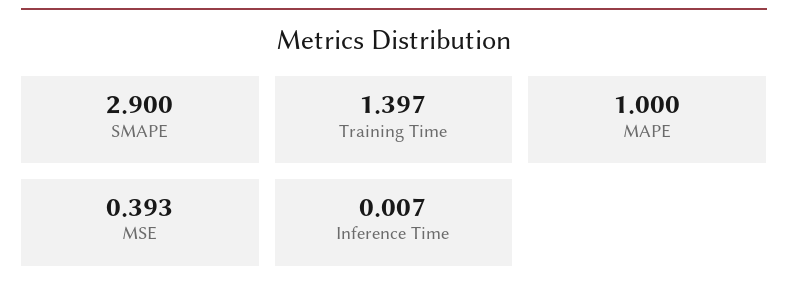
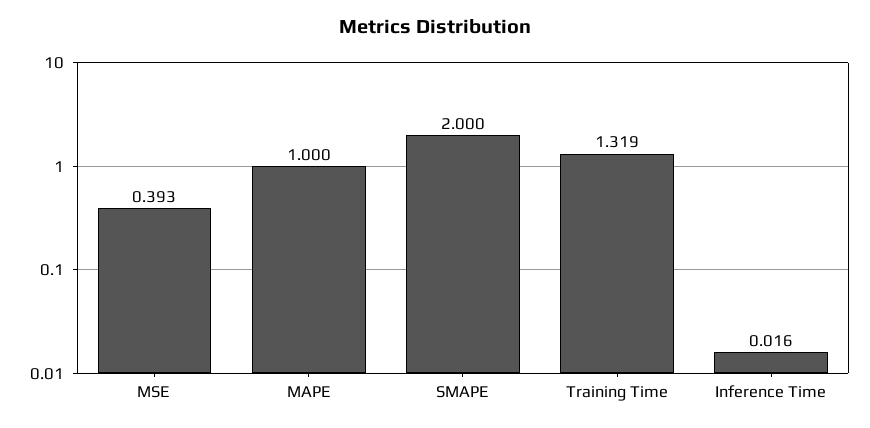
SMAPE: 2.9 -> 2
Training Time: 1.397 -> 1.319
Inference Time: 0.007 -> 0.016

